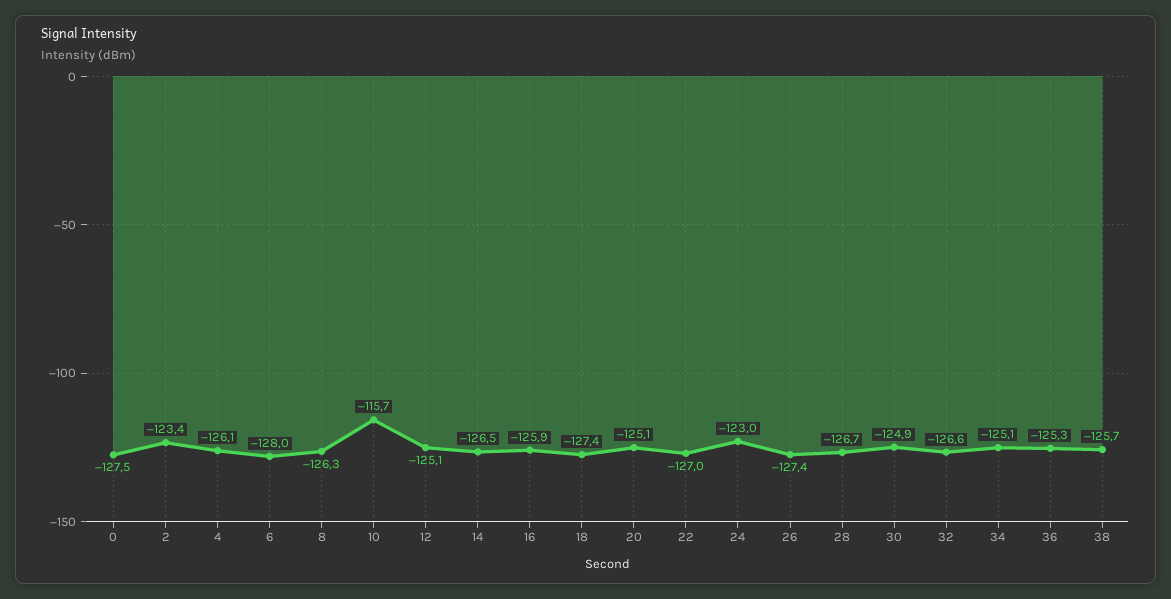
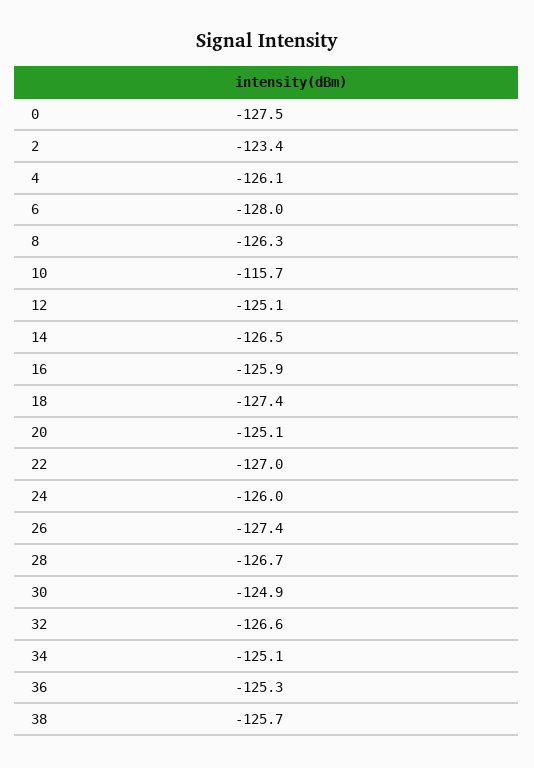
24: -123 -> -126

